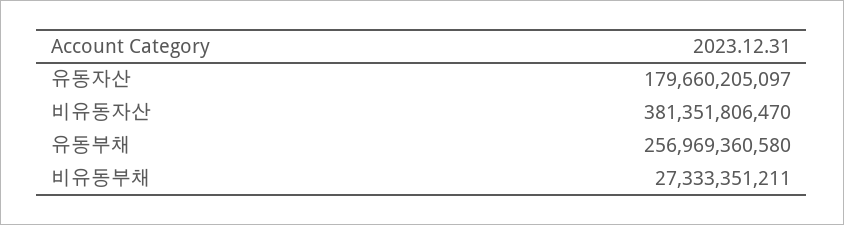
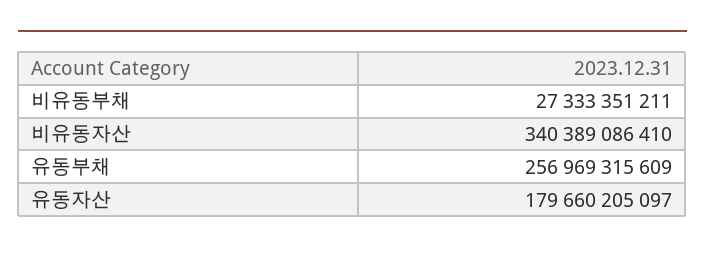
비유동자산: 381351806470 -> 340389086410
유동부채: 256969360580 -> 256969315609

